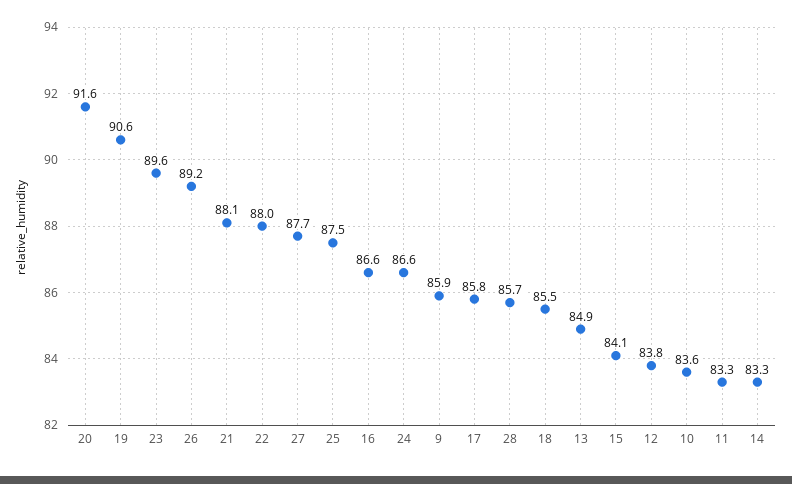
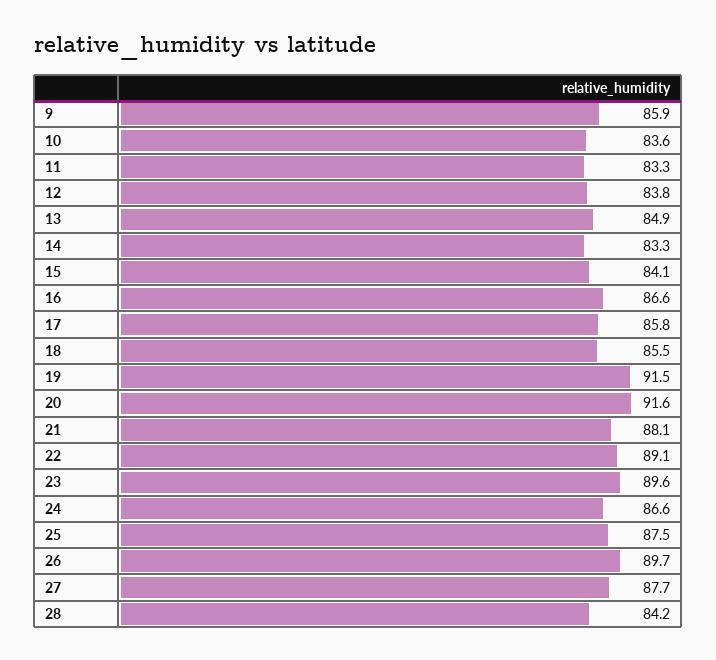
19: 90.6 -> 91.5
26: 89.2 -> 89.7
22: 88 -> 89.1
28: 85.7 -> 84.2

